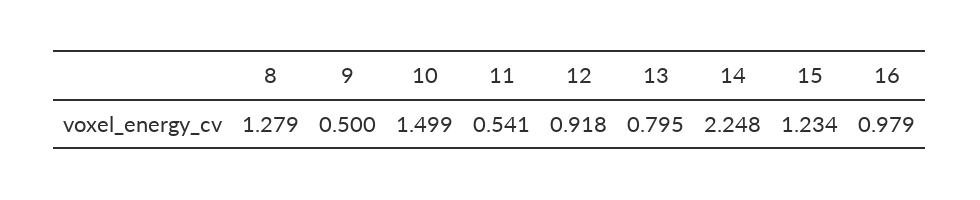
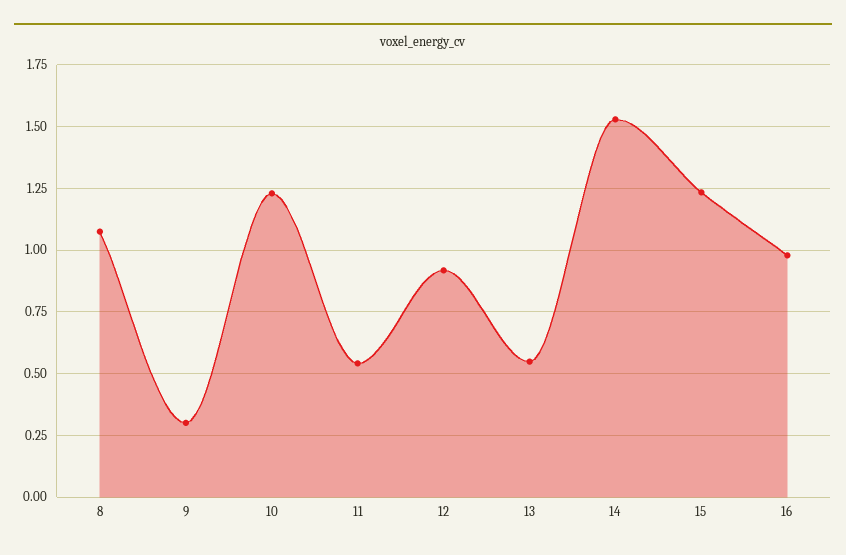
8: 1.279 -> 1.075
9: 0.5 -> 0.3
10: 1.499 -> 1.225
13: 0.795 -> 0.55
14: 2.248 -> 1.525

